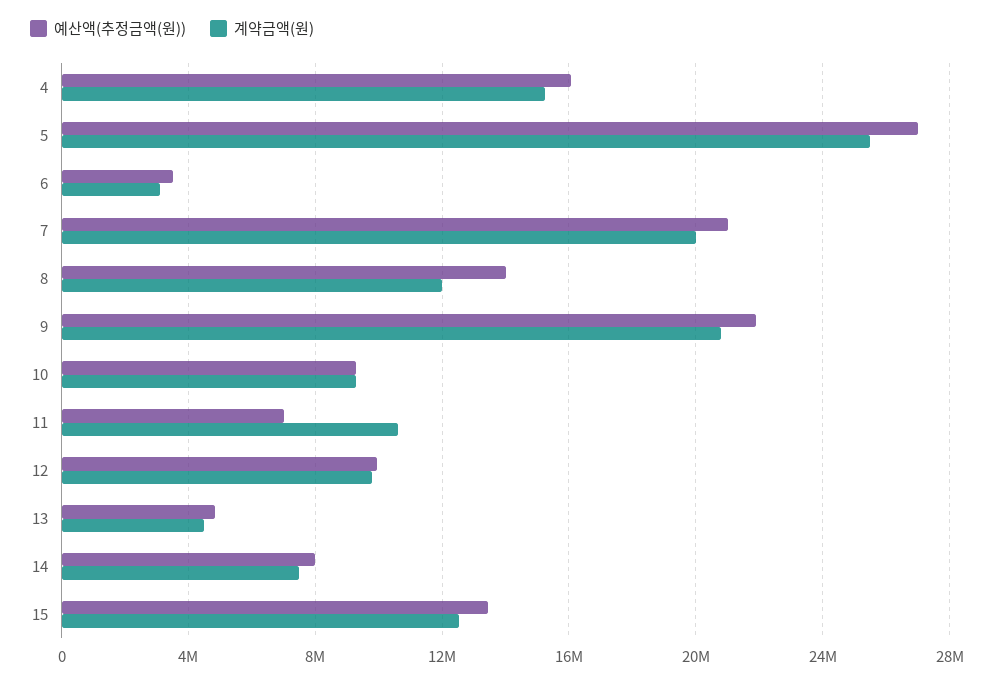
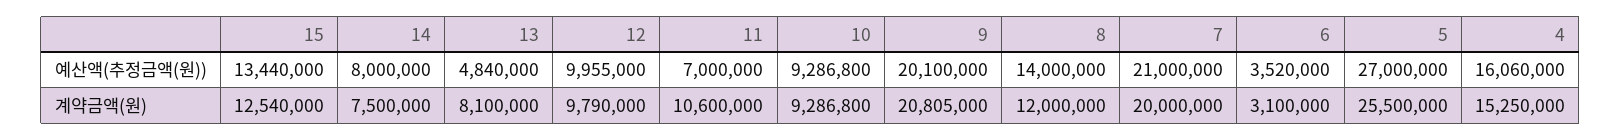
예산액(추정금액(원)), 9: 22000000 -> 20100000
계약금액(원), 13: 4500000 -> 8100000

